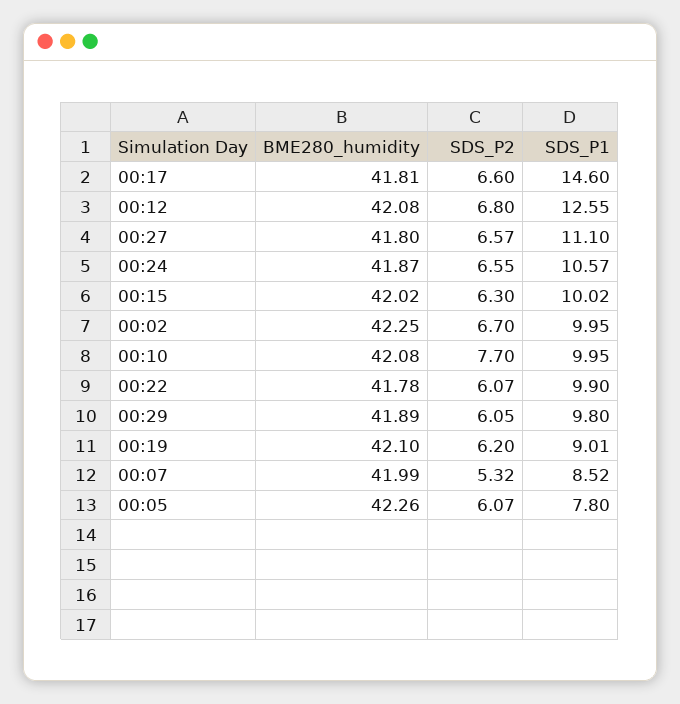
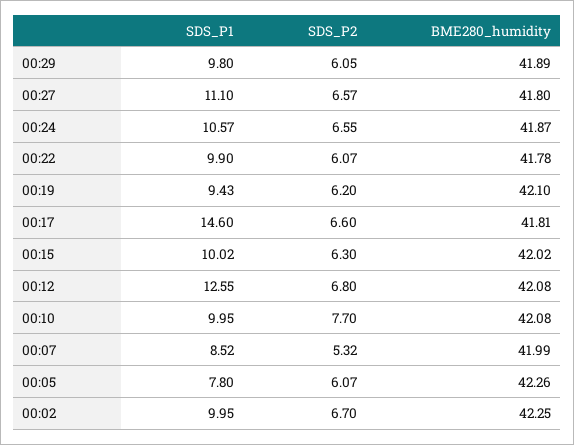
SDS_P1, 00:19: 9.01 -> 9.43

